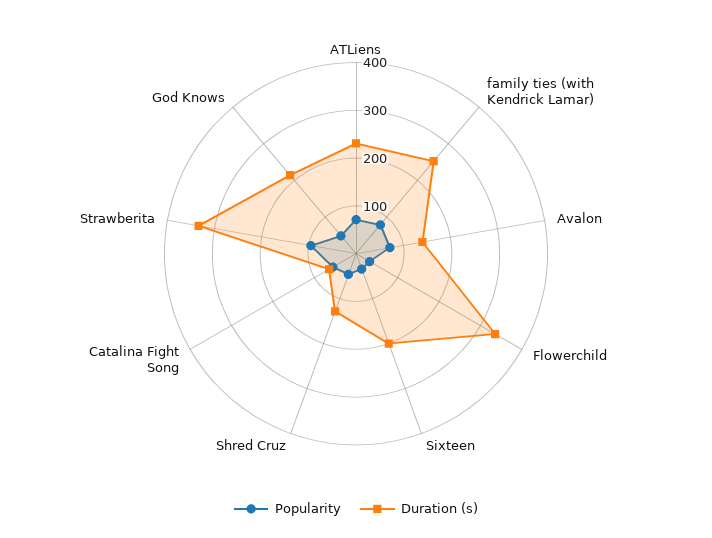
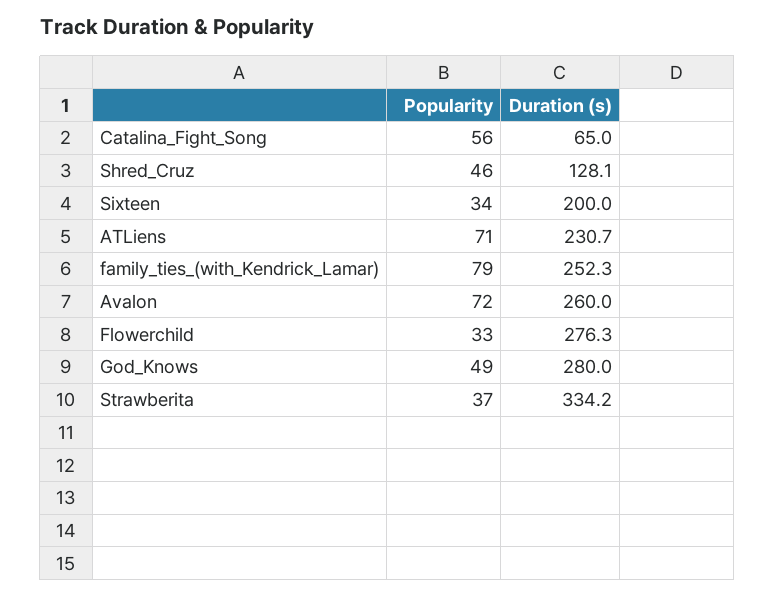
Duration (s), Avalon: 140 -> 260
Duration (s), Flowerchild: 340 -> 276.3
Popularity, Strawberita: 100 -> 37
Duration (s), God Knows: 220 -> 280

